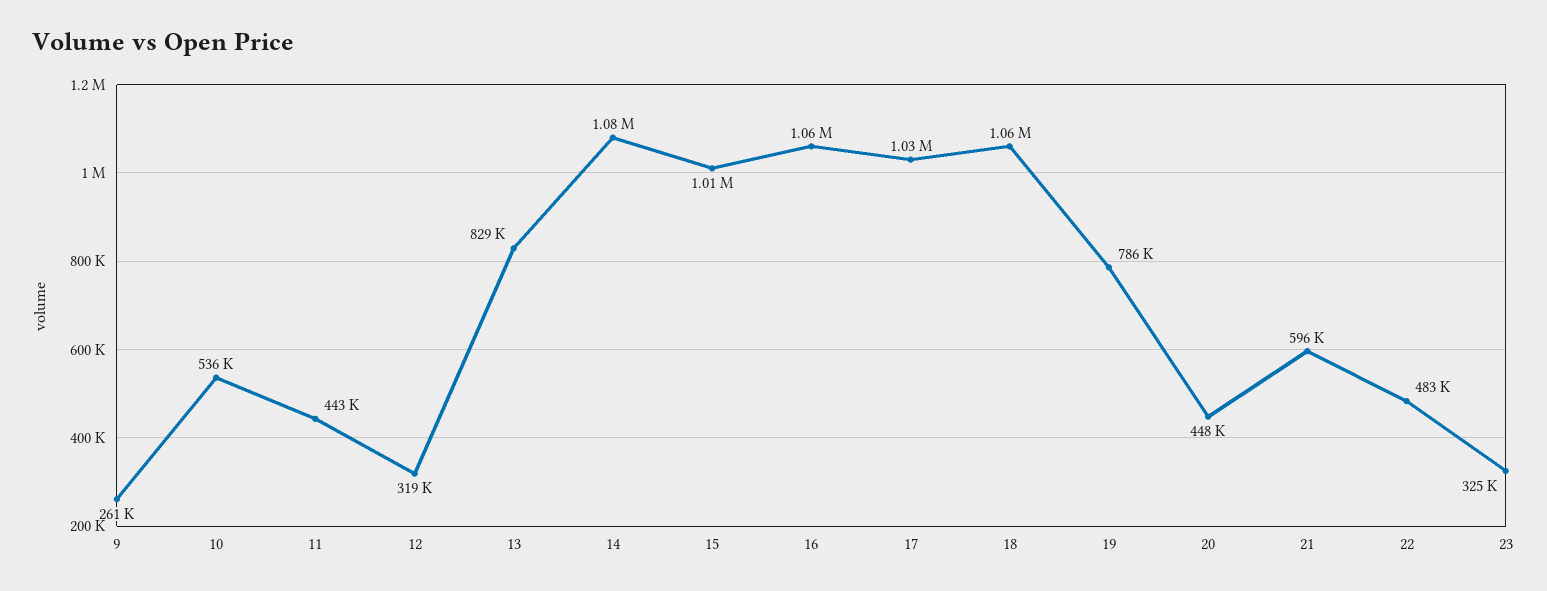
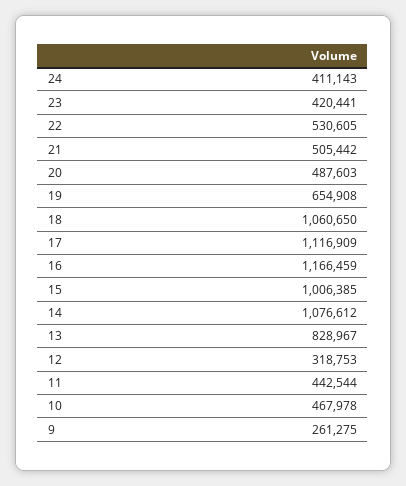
10: 536000 -> 467978
16: 1060000 -> 1166459
17: 1030000 -> 1116909
19: 786000 -> 654908
20: 448000 -> 487603
21: 596000 -> 505442
22: 483000 -> 530605
23: 325000 -> 420441
24: none -> 411143

